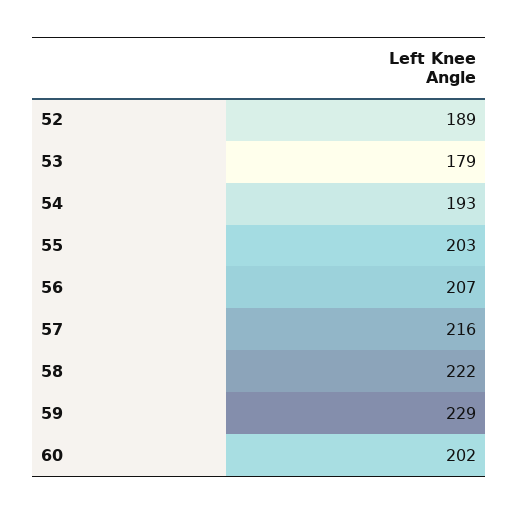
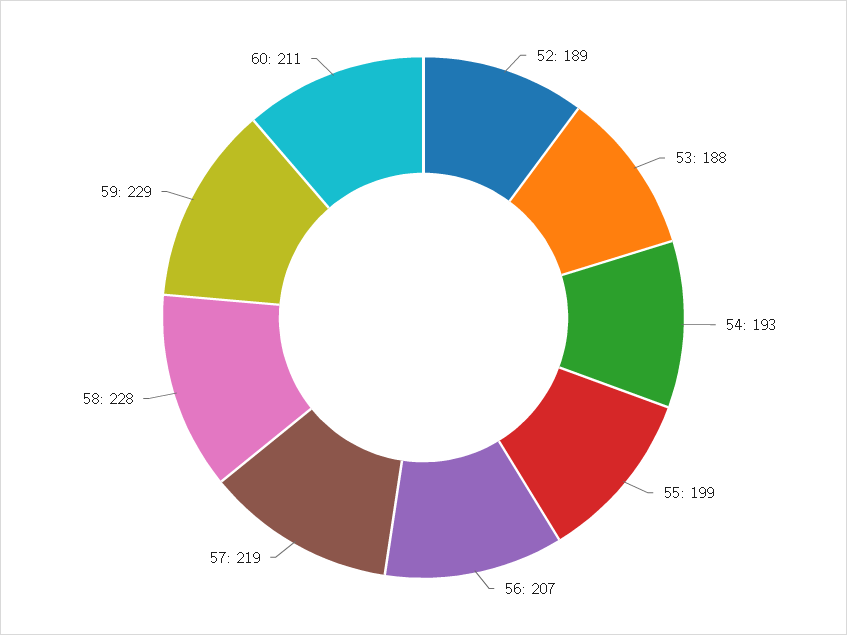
53: 179 -> 188
55: 203 -> 199
57: 216 -> 219
58: 222 -> 228
60: 202 -> 211

